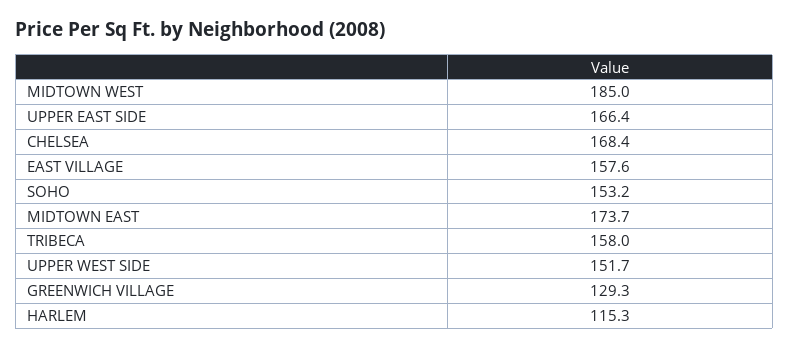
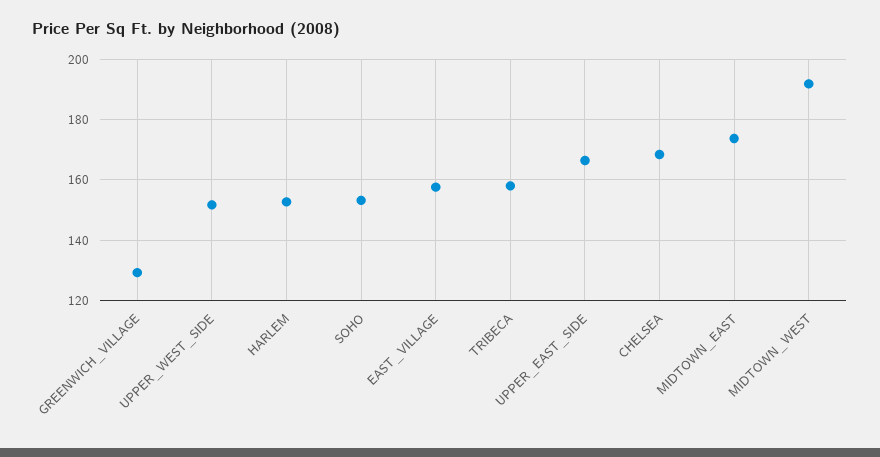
MIDTOWN WEST: 185 -> 192
HARLEM: 115.3 -> 152

